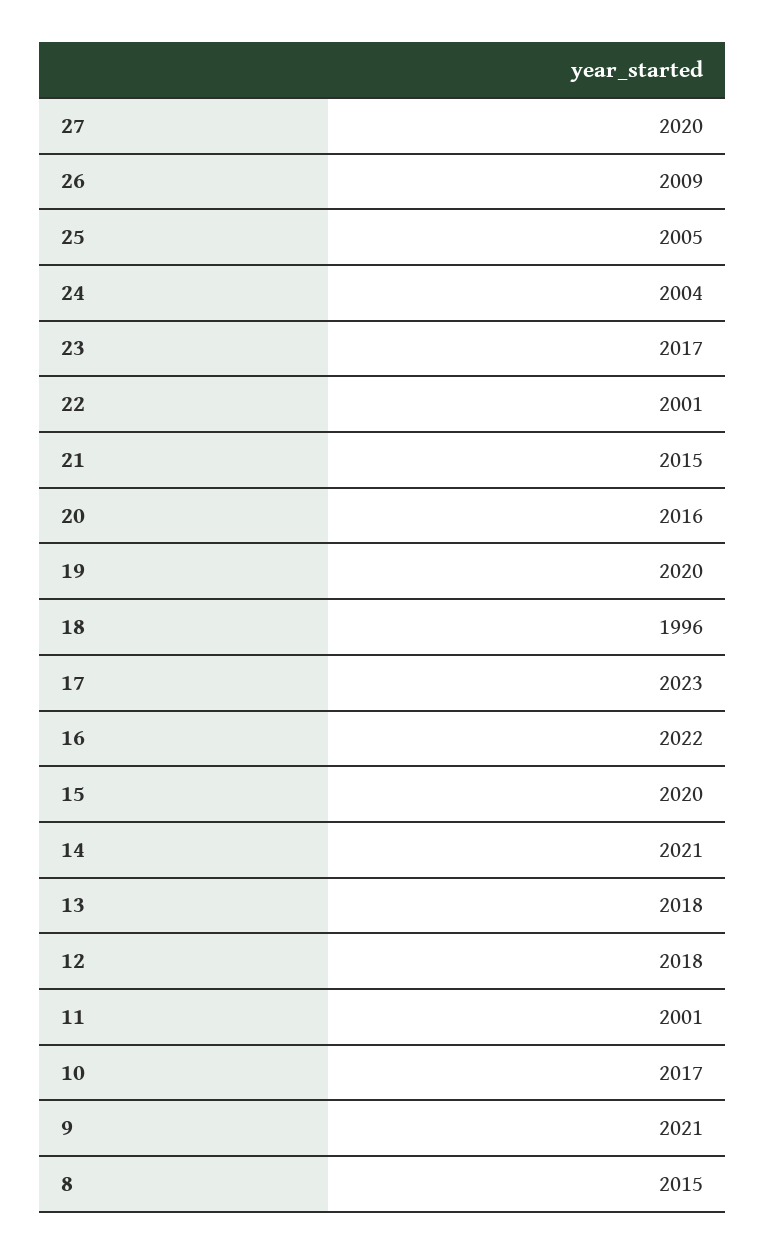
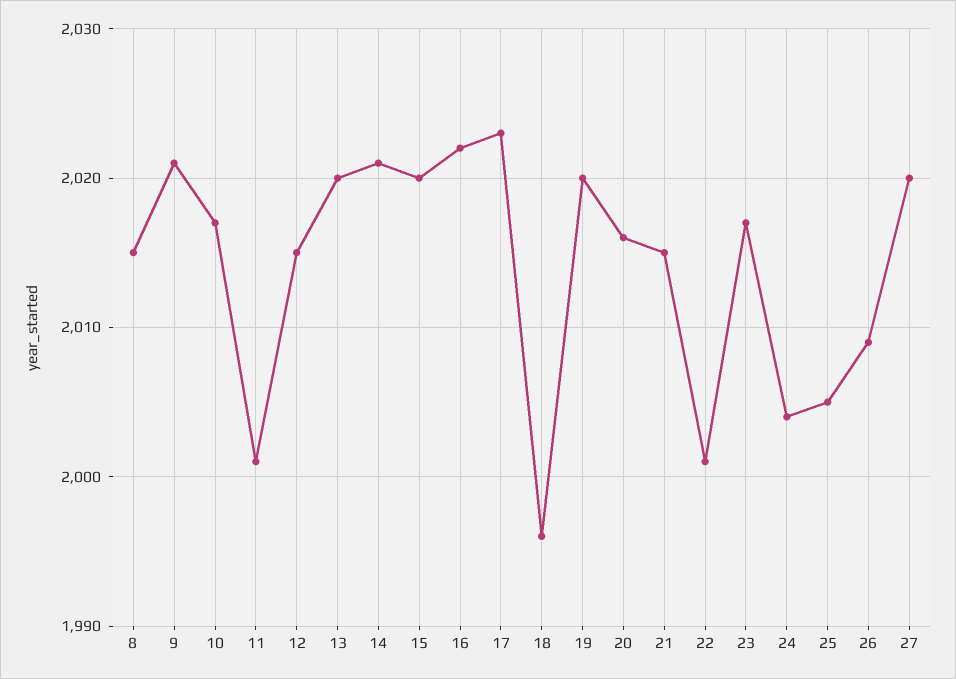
13: 2018 -> 2020
12: 2018 -> 2015

